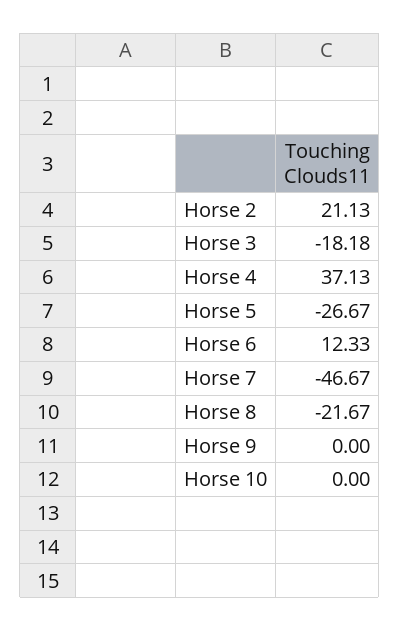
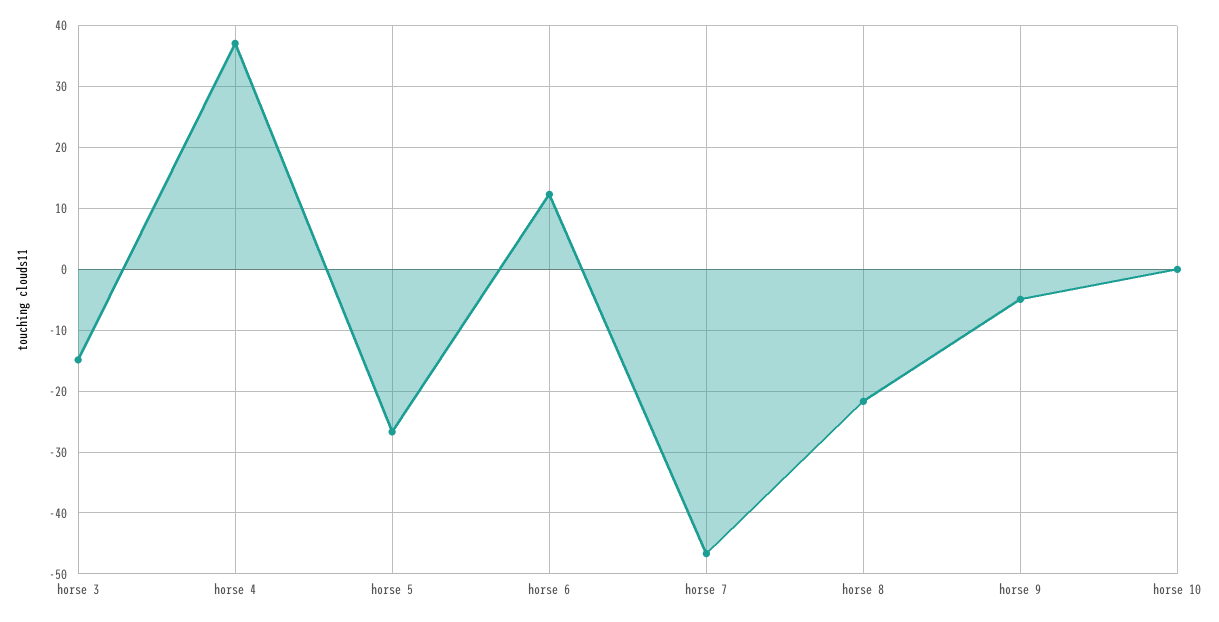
Horse 2: 21.13 -> none
Horse 3: -18.18 -> -15
Horse 9: 0 -> -5

